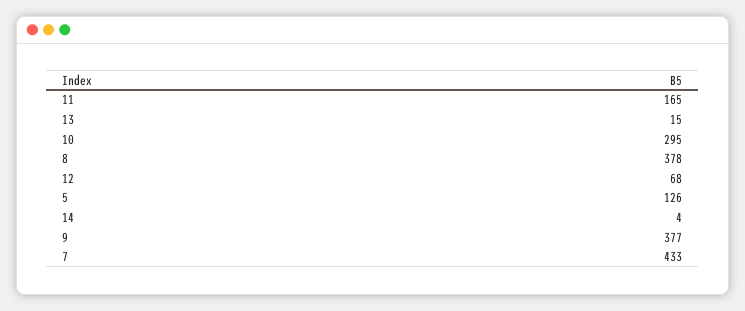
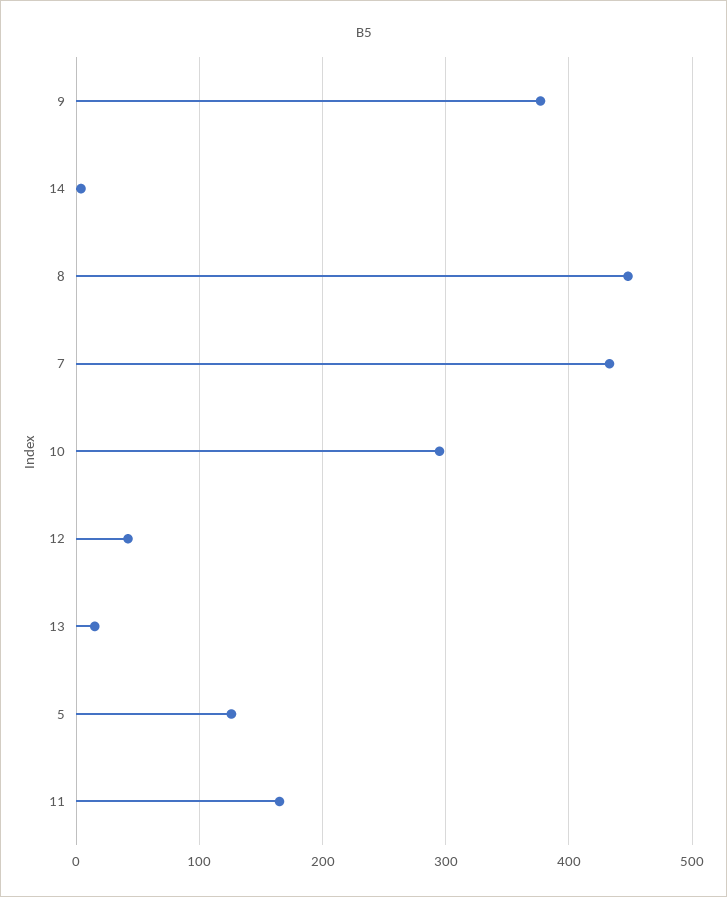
8: 378 -> 450
12: 68 -> 40

